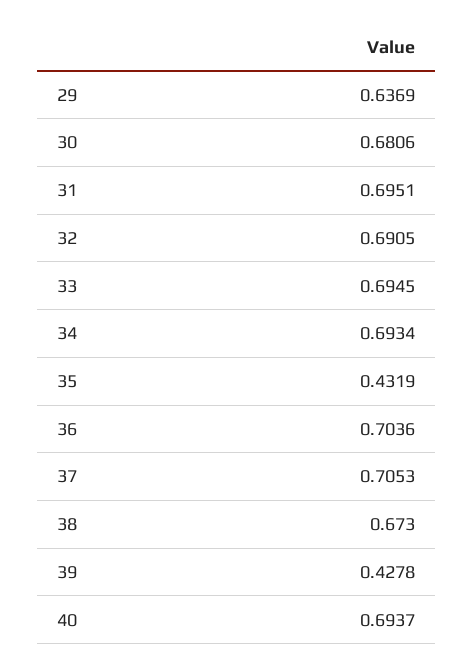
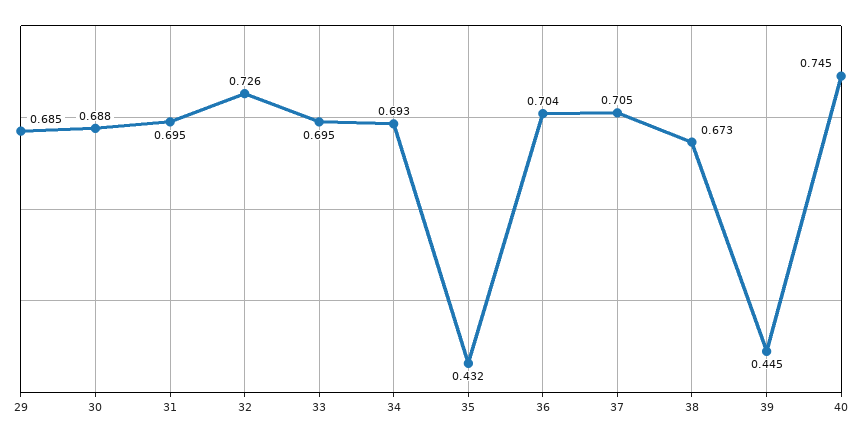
29: 0.6369 -> 0.685
30: 0.6806 -> 0.688
32: 0.6905 -> 0.726
39: 0.4278 -> 0.445
40: 0.6937 -> 0.745

